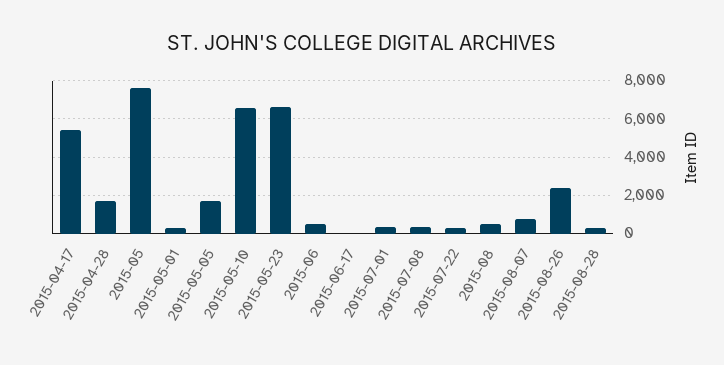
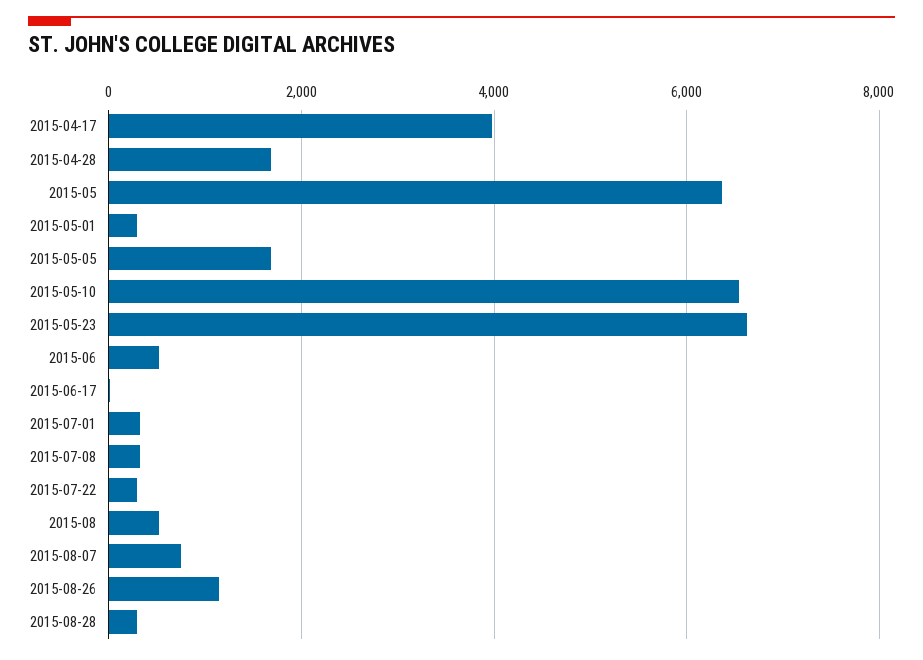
2015-04-17: 5500 -> 4000
2015-05: 7500 -> 6400
2015-08-26: 2500 -> 1200

